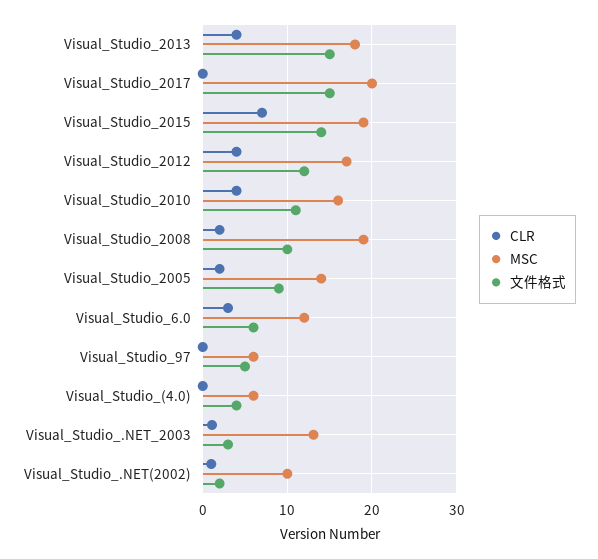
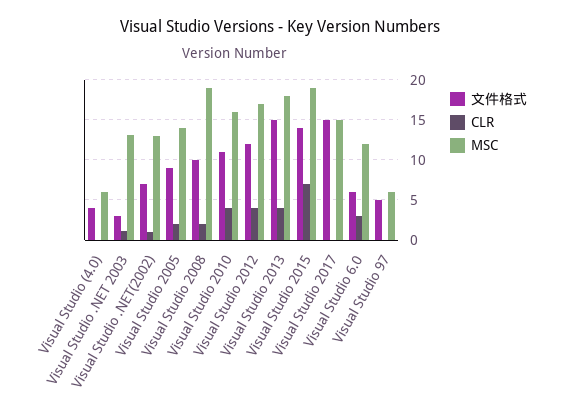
MSC, Visual_Studio_2017: 20 -> 15
MSC, Visual_Studio_.NET(2002): 10 -> 13
文件格式, Visual_Studio_.NET(2002): 2 -> 7

